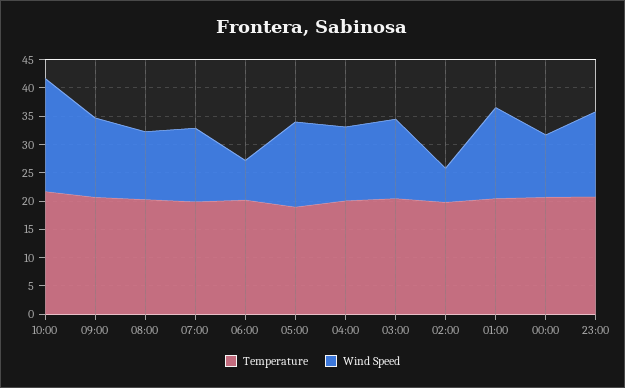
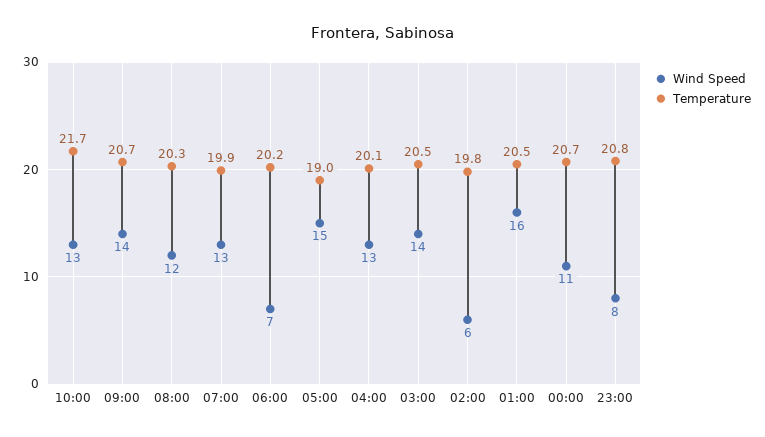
Wind Speed, 10:00: 20 -> 13
Wind Speed, 23:00: 15 -> 8

